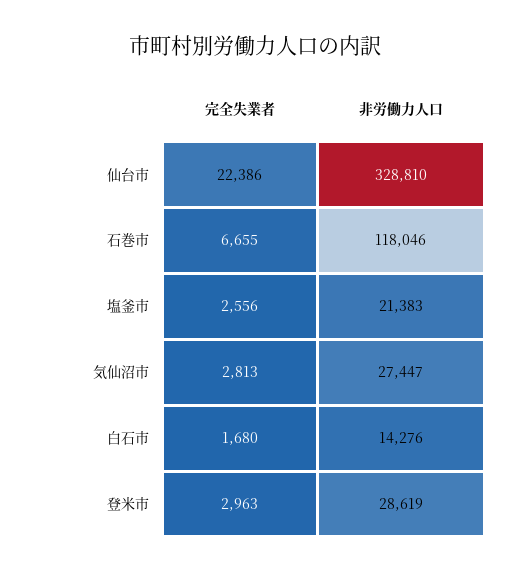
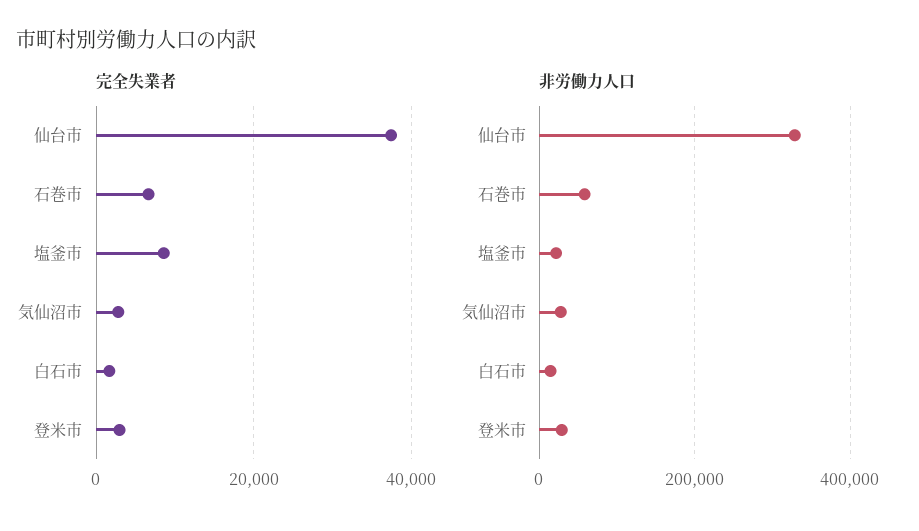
完全失業者, 仙台市: 22386 -> 38000
非労働力人口, 石巻市: 118046 -> 60000
完全失業者, 塩釜市: 2556 -> 8000

